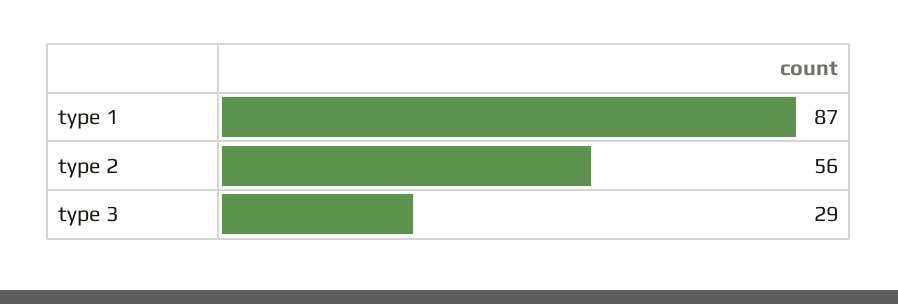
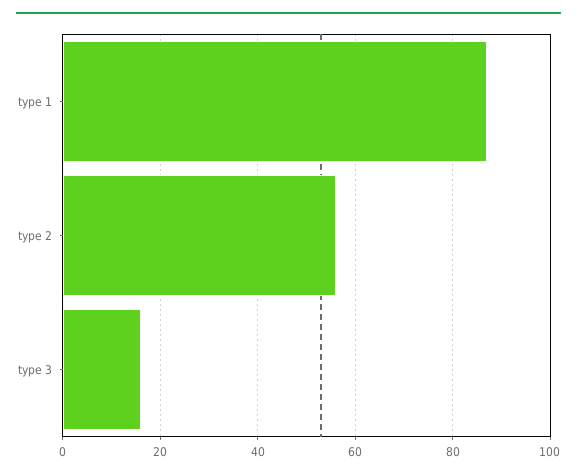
type 3: 29 -> 15

